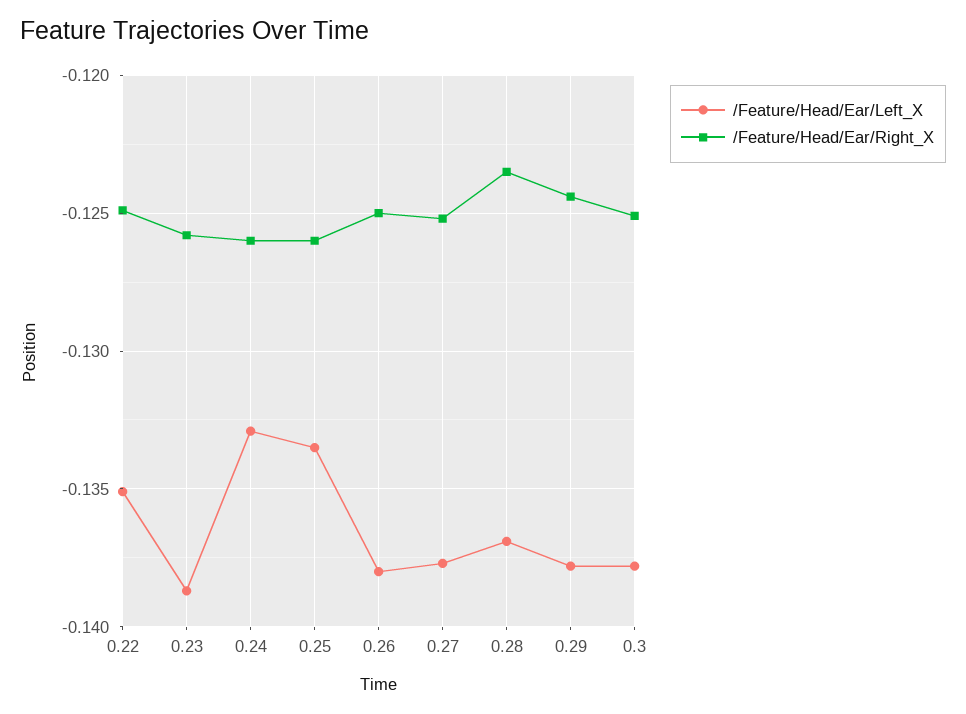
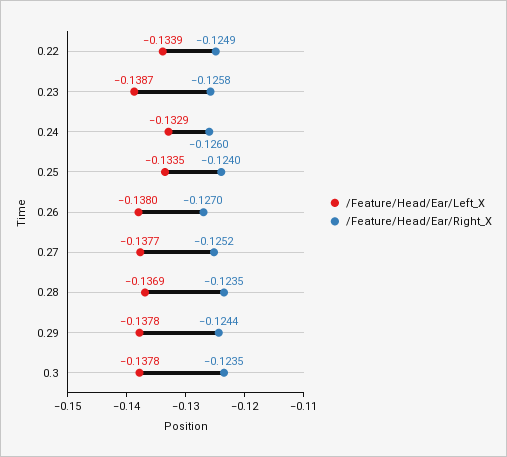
/Feature/Head/Ear/Left_X, 0.22: -0.135 -> -0.1339
/Feature/Head/Ear/Right_X, 0.25: -0.126 -> -0.124
/Feature/Head/Ear/Right_X, 0.26: -0.125 -> -0.127
/Feature/Head/Ear/Right_X, 0.3: -0.125 -> -0.1235

